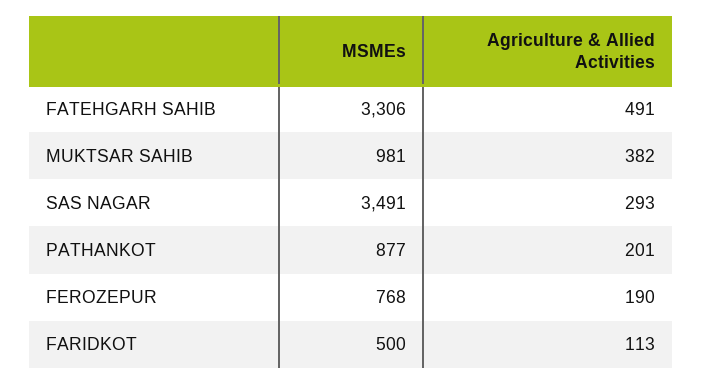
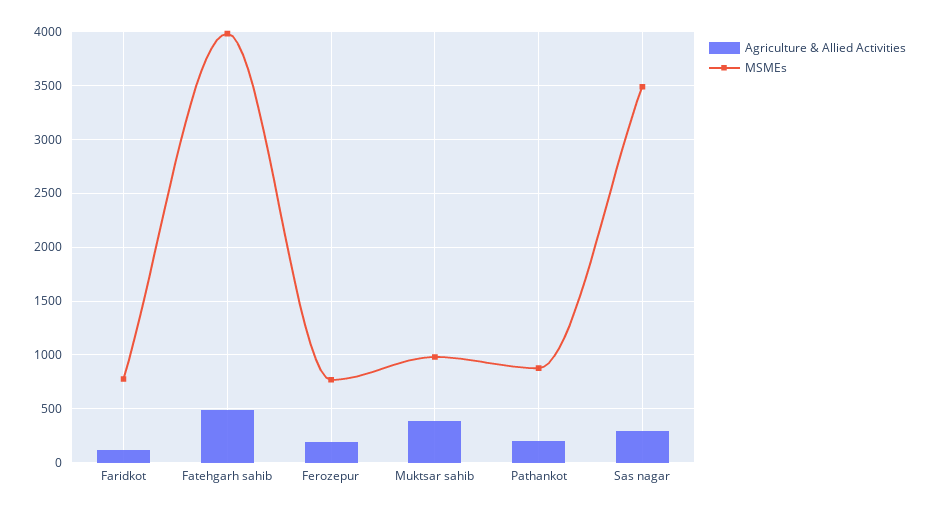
MSMEs, FATEHGARH SAHIB: 3306 -> 4000
MSMEs, FARIDKOT: 500 -> 800

